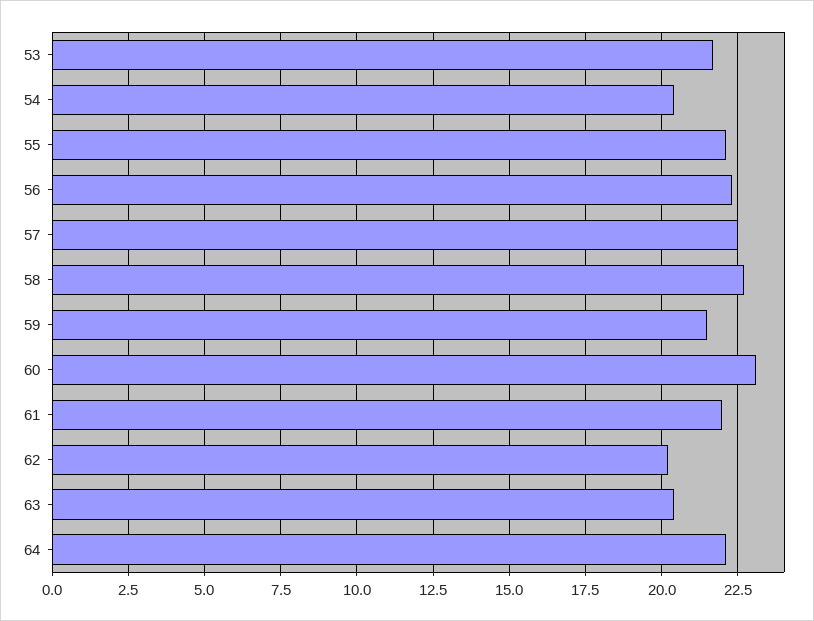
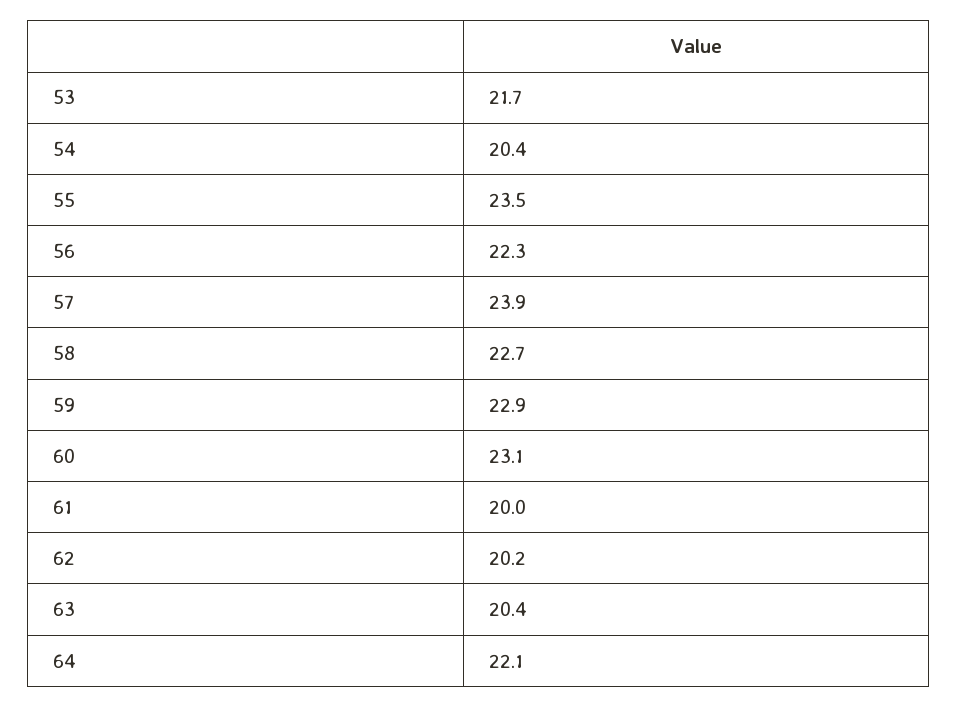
55: 22 -> 23.5
57: 22.5 -> 23.9
59: 21.5 -> 22.9
61: 22 -> 20

